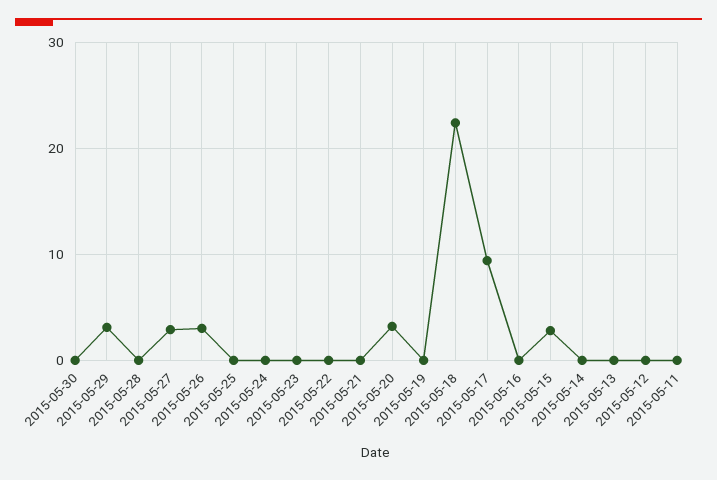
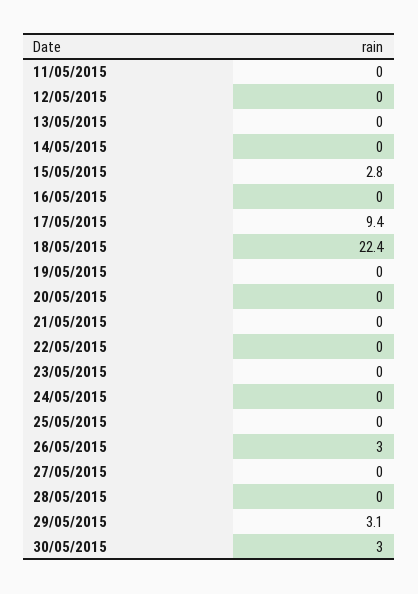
2015-05-30: 0 -> 3
2015-05-27: 3 -> 0
2015-05-20: 3 -> 0

